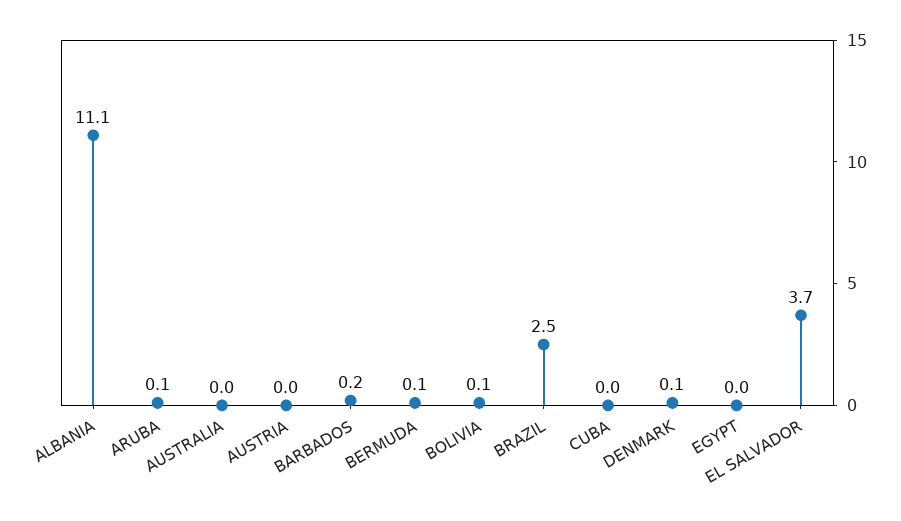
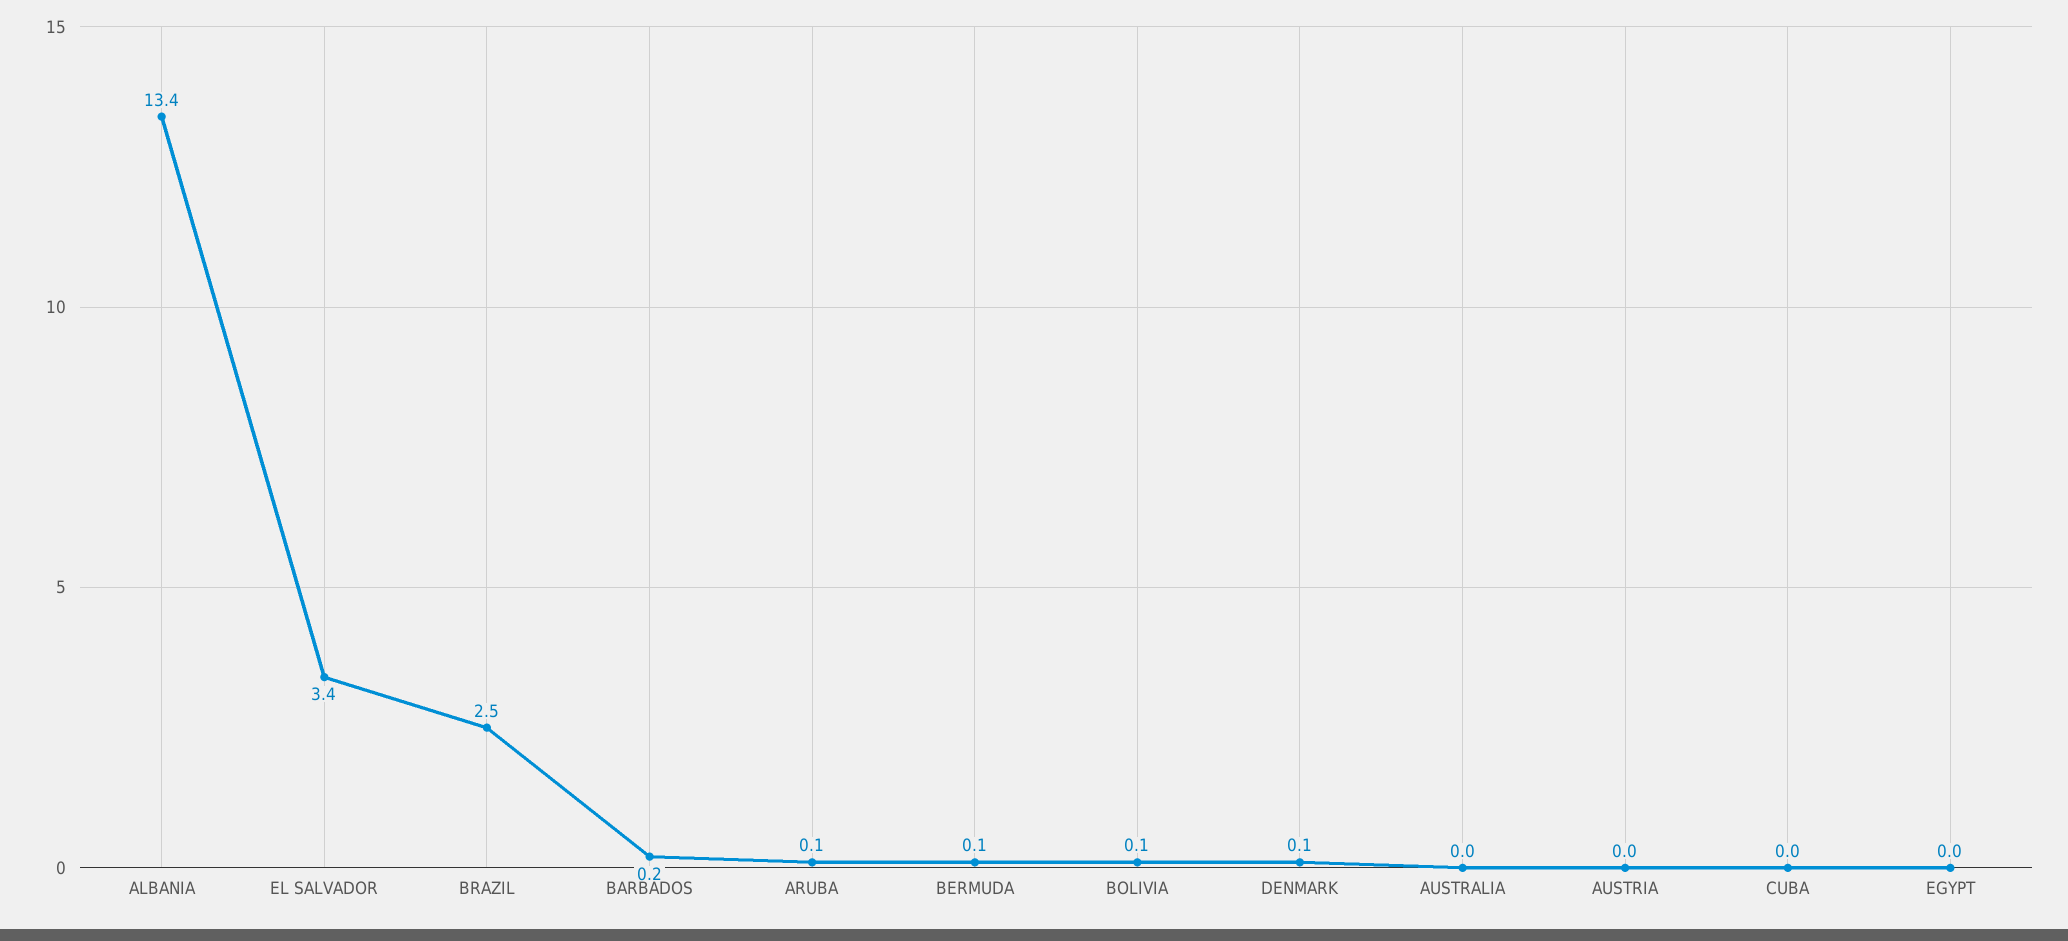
ALBANIA: 11.1 -> 13.4
EL SALVADOR: 3.7 -> 3.4

